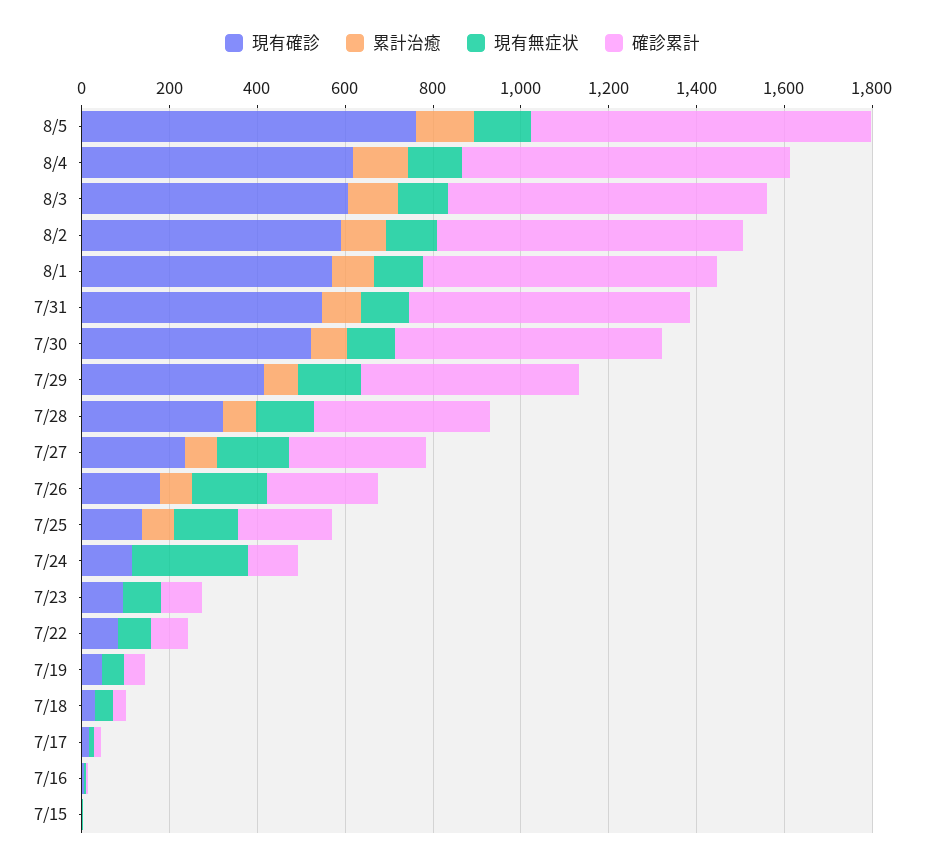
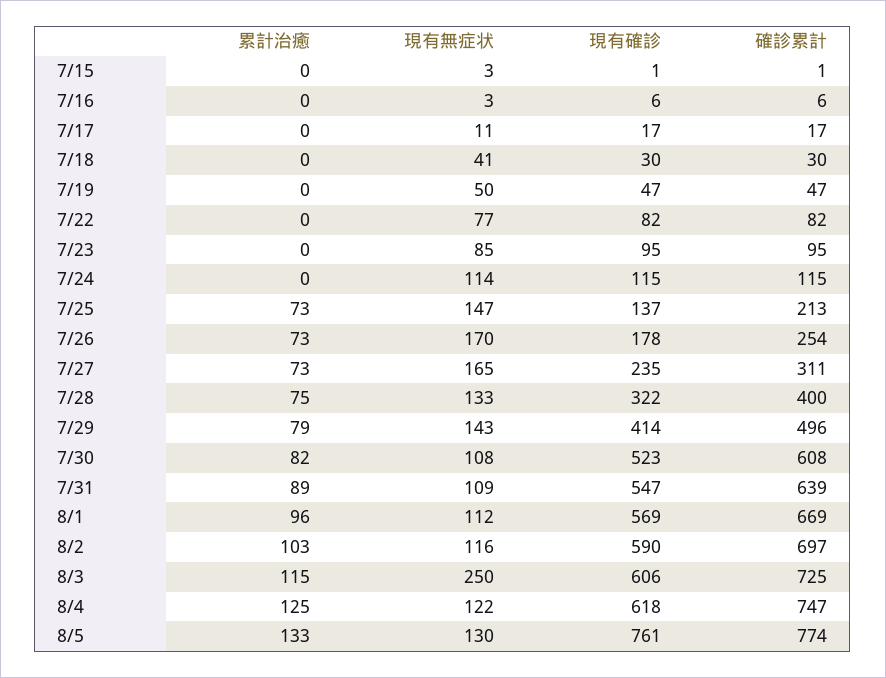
現有無症状, 8/3: 100 -> 250
現有無症状, 7/24: 250 -> 114

